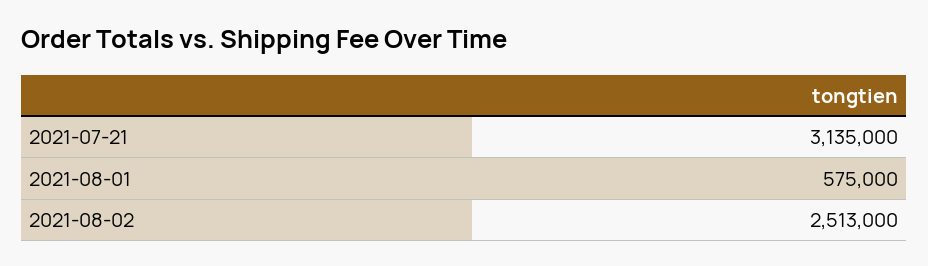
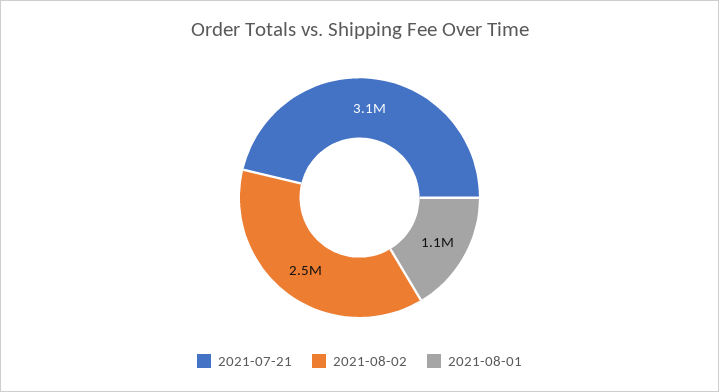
2021-08-01: 575000 -> 1100000

